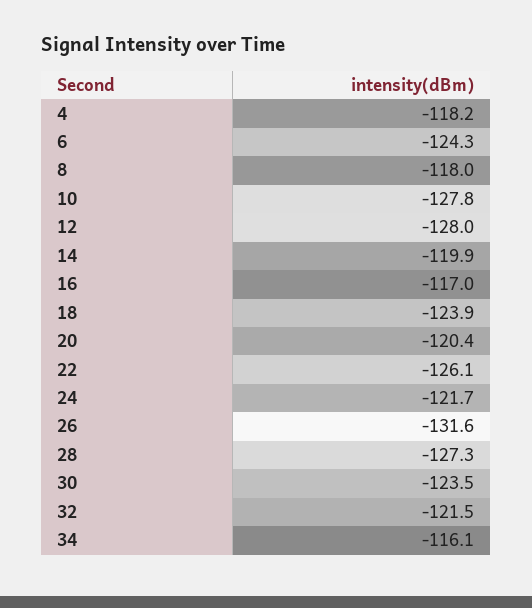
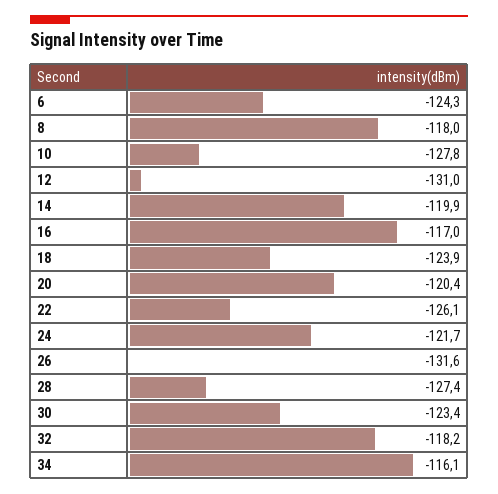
4: -118.2 -> none
12: -128 -> -131
28: -127.3 -> -127.4
30: -123.5 -> -123.4
32: -121.5 -> -118.2

